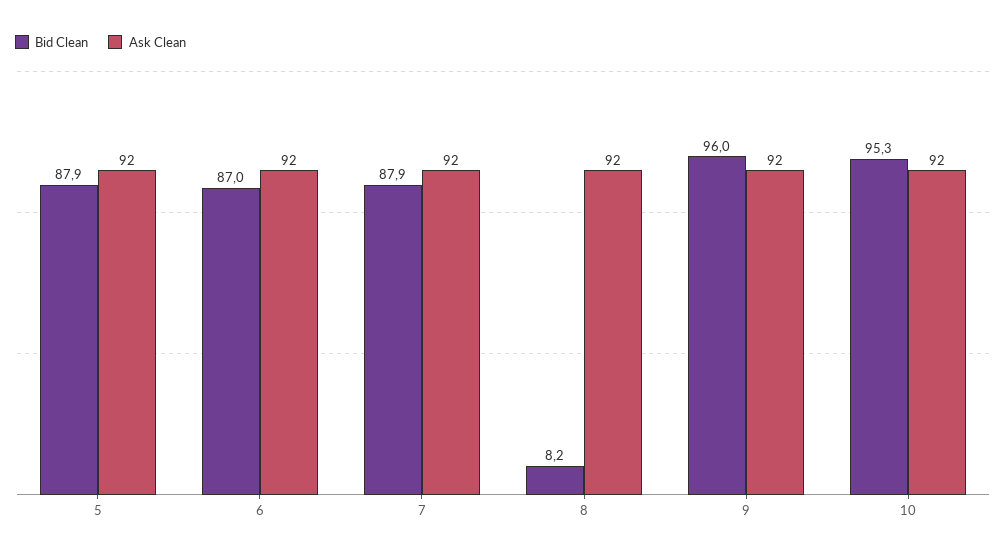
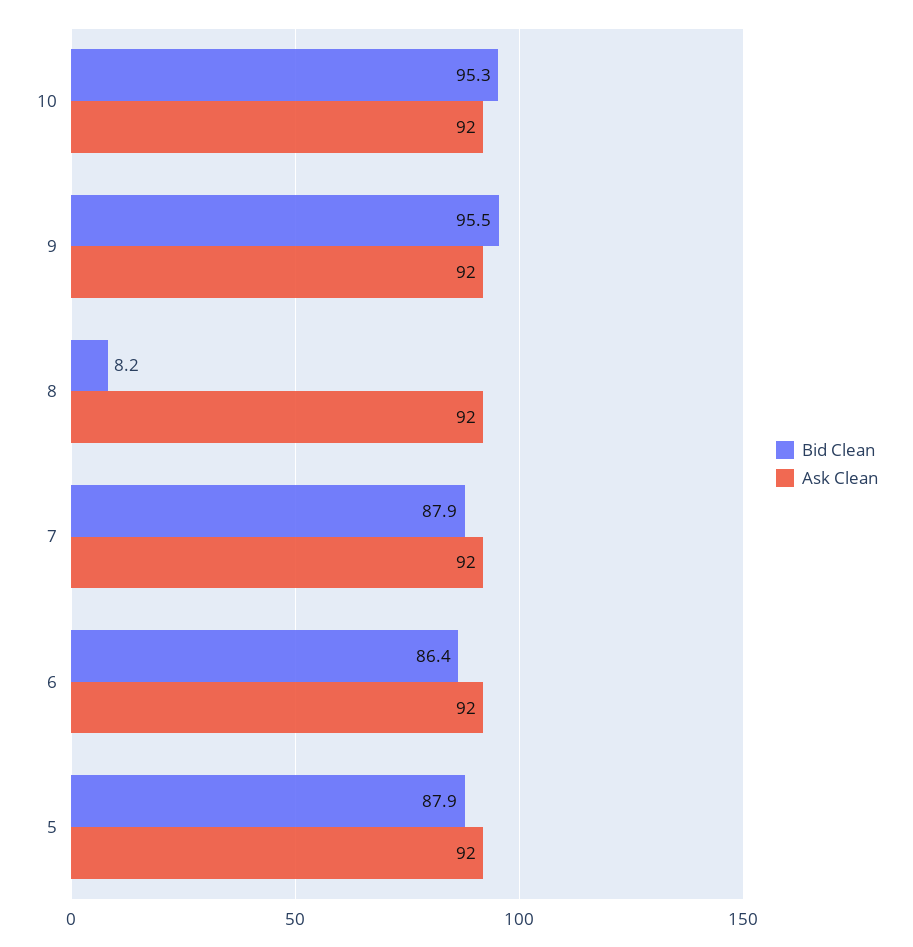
Bid Clean, 6: 87 -> 86.4
Bid Clean, 9: 96 -> 95.5

